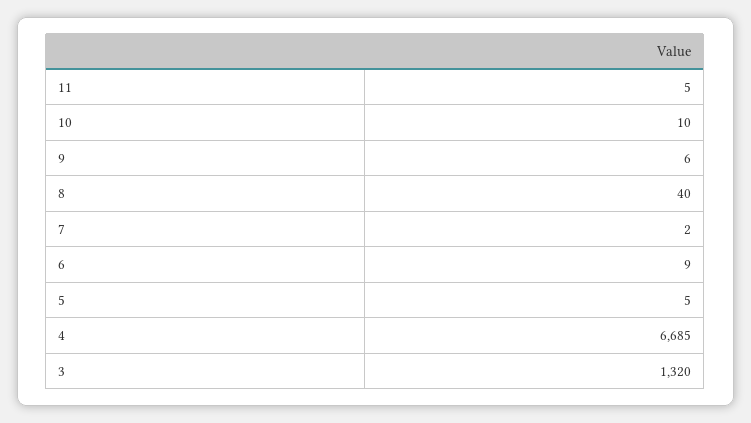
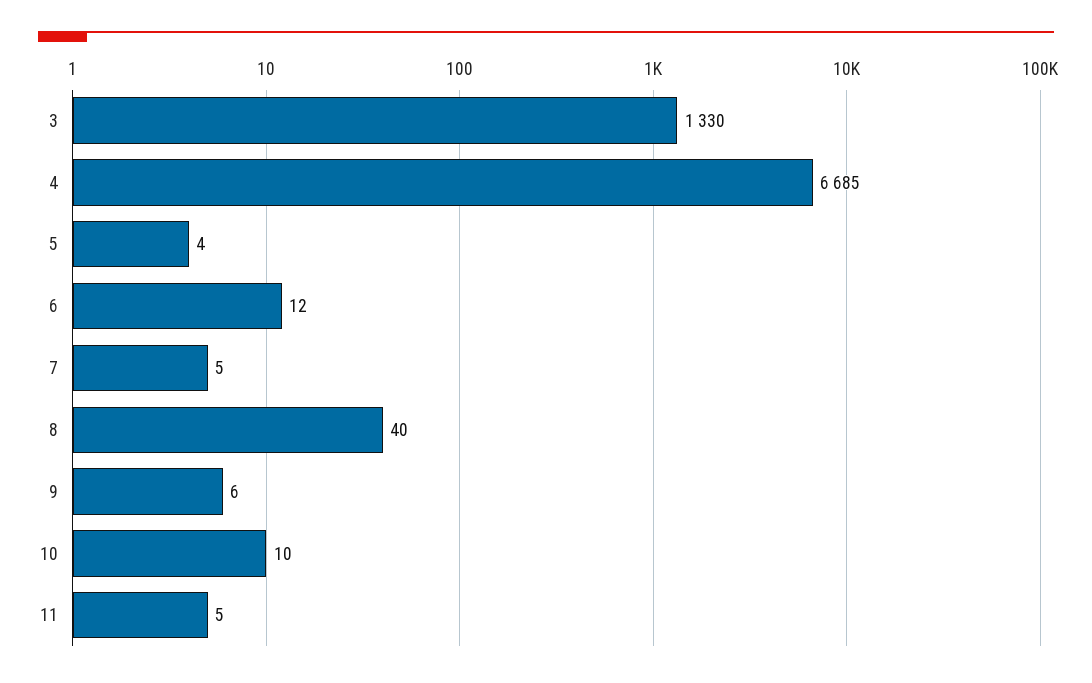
7: 2 -> 5
6: 9 -> 12
5: 5 -> 4
3: 1320 -> 1330

